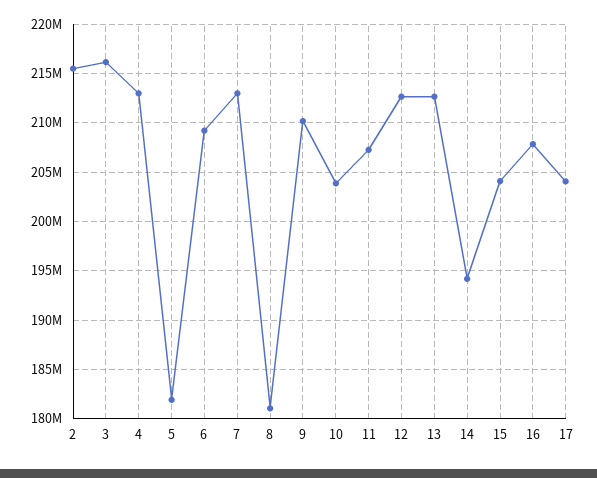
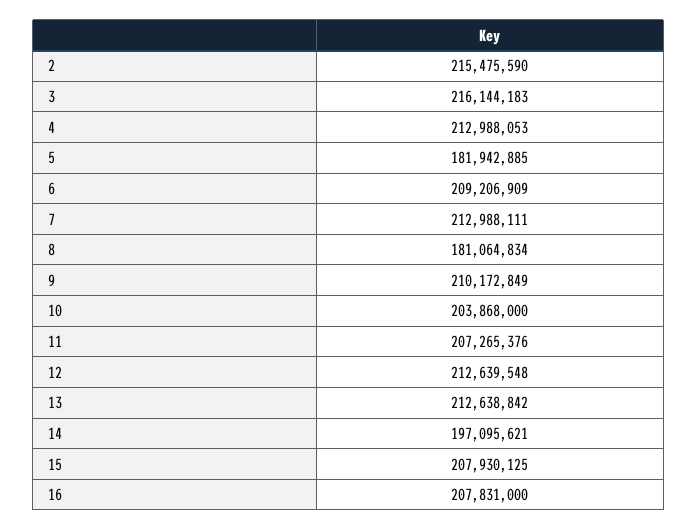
14: 194000000 -> 197095621
15: 204000000 -> 207930125
17: 204000000 -> none

